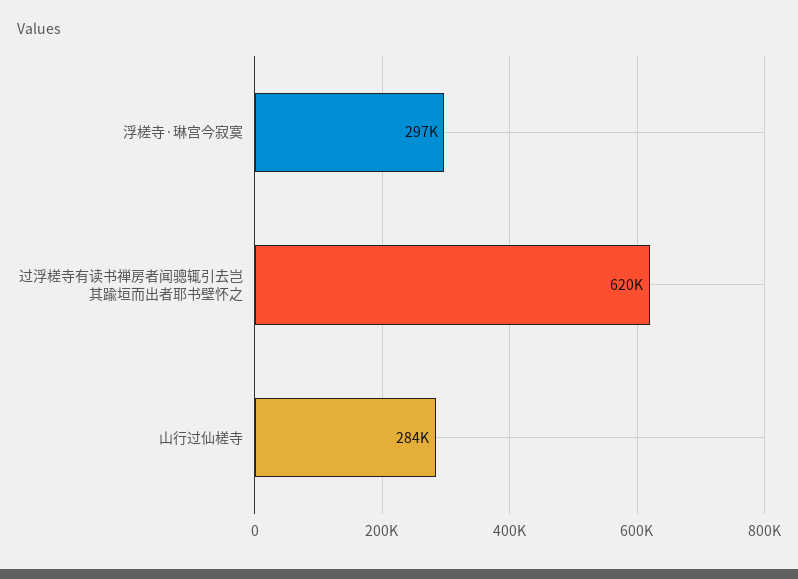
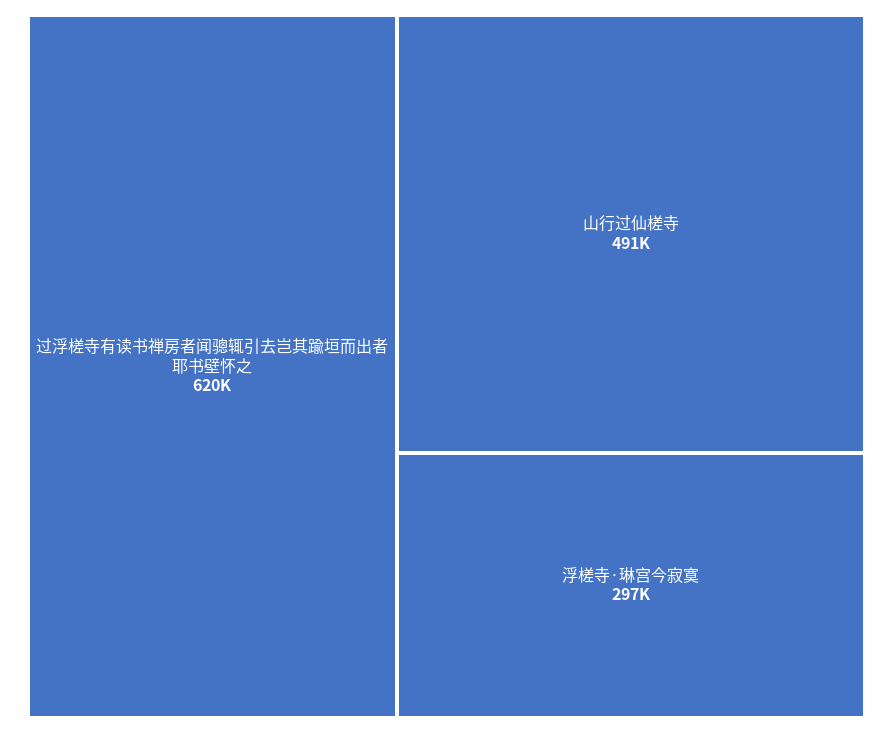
山行过仙槎寺: 284000 -> 491000

